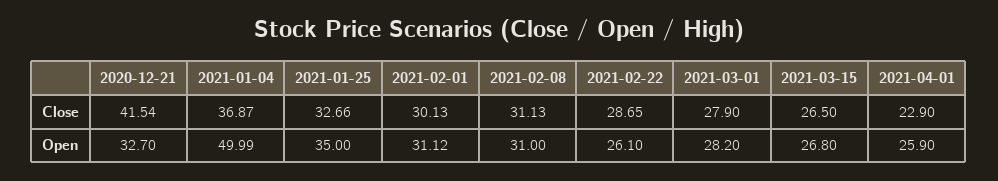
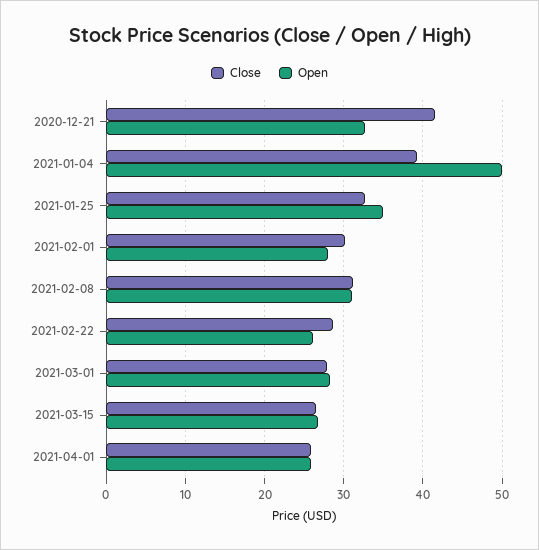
Close, 2021-01-04: 36.87 -> 39
Close, 2021-04-01: 22.9 -> 26
Open, 2021-02-01: 31.12 -> 28

